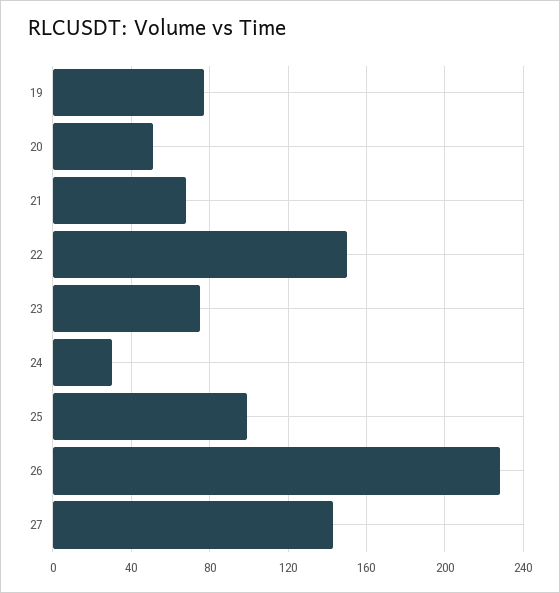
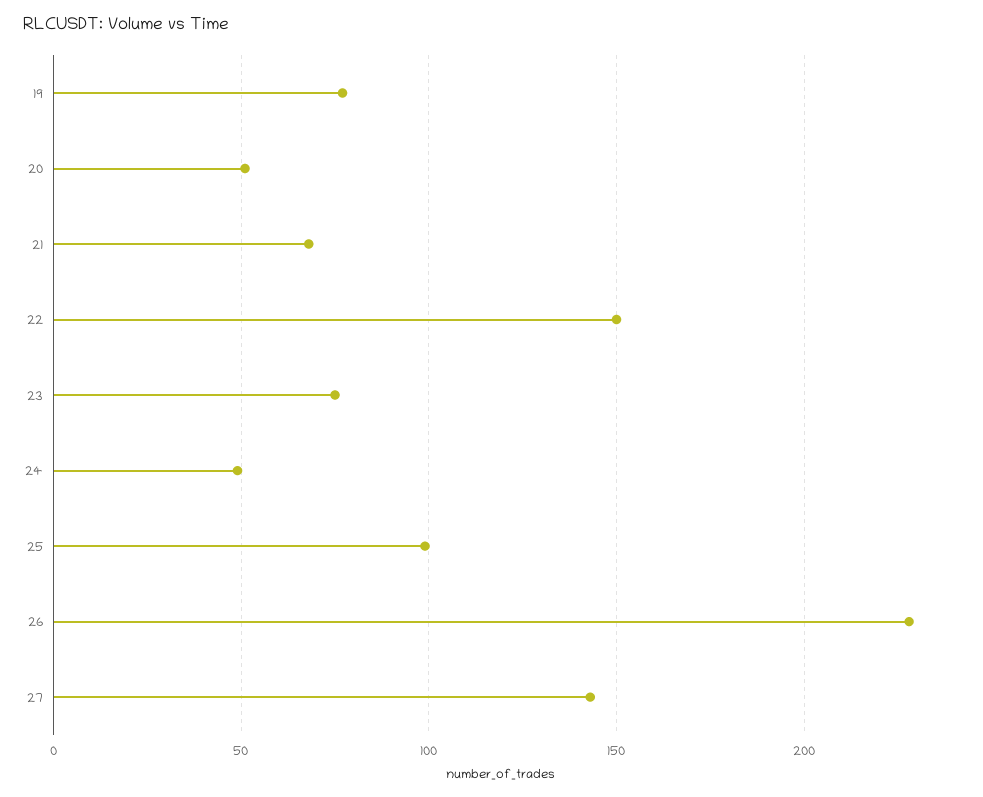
24: 30 -> 50

